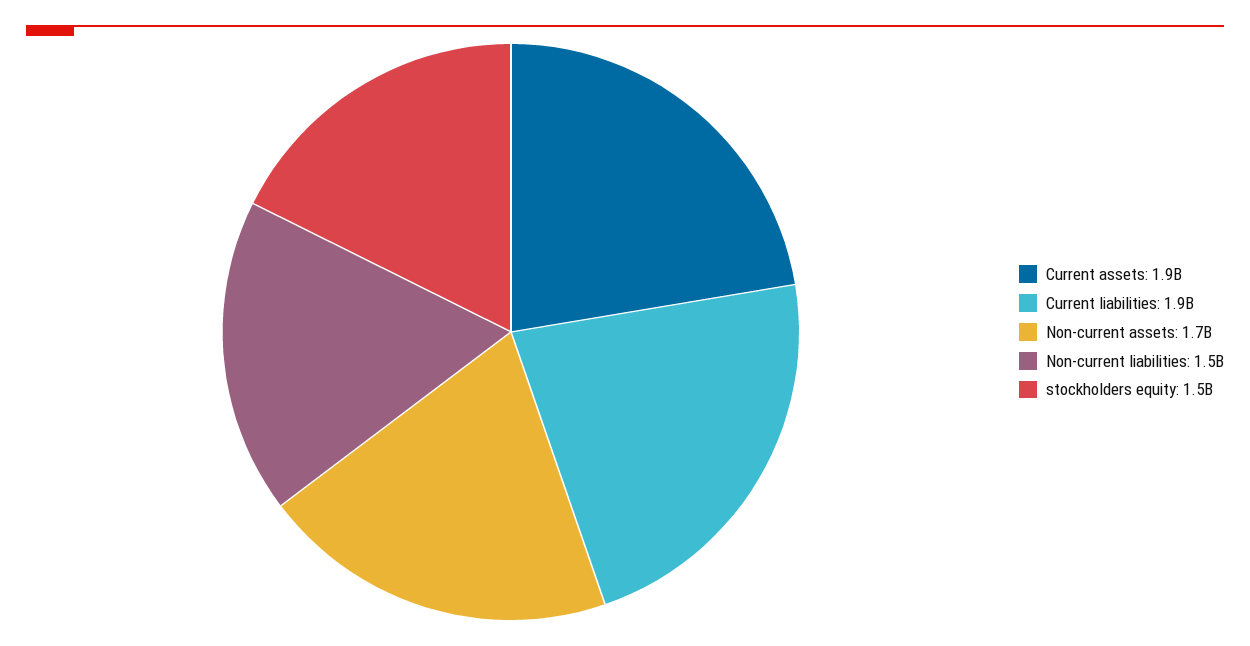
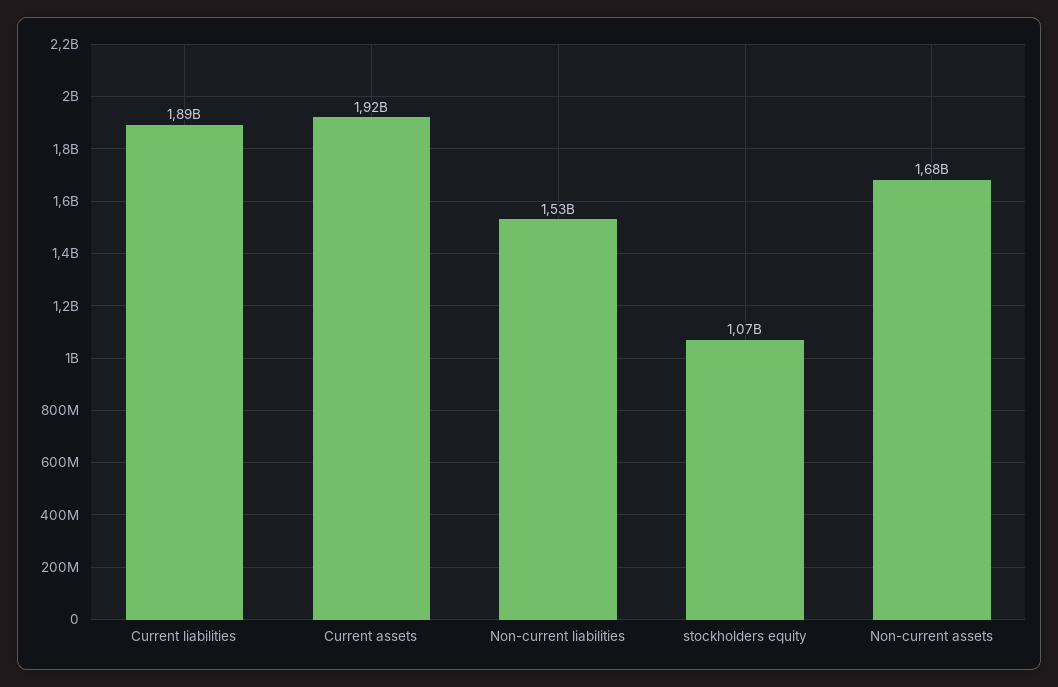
stockholders equity: 1500000000 -> 1070000000

